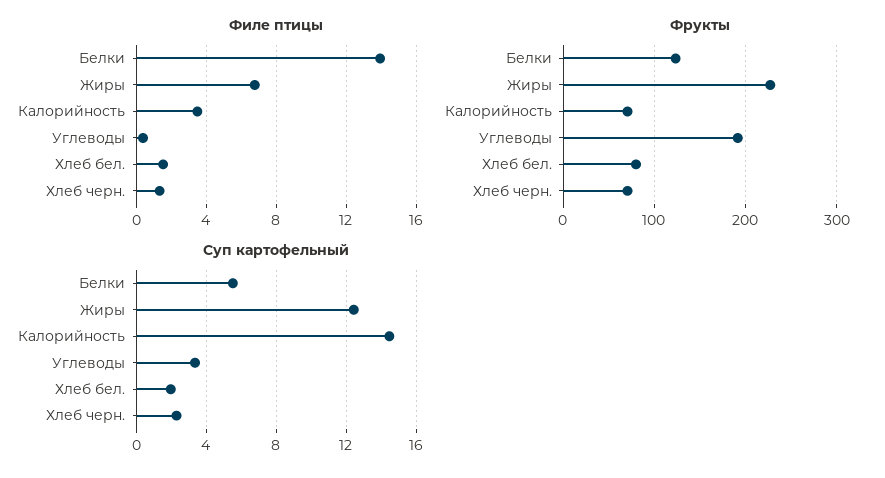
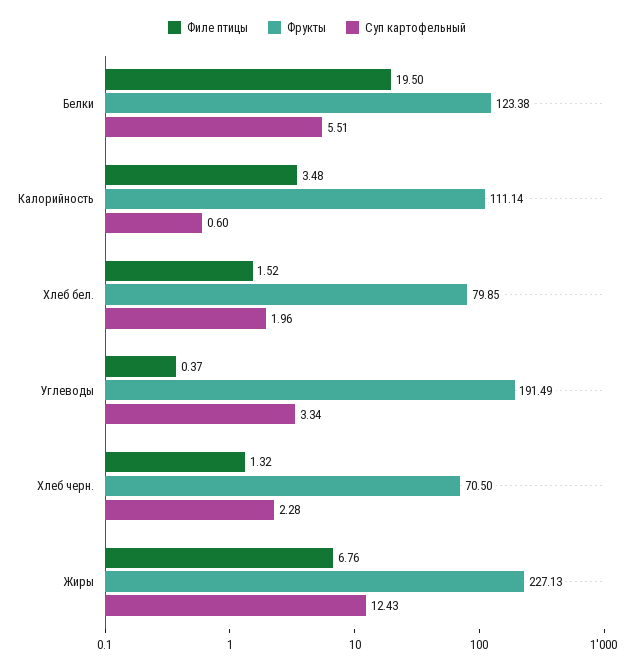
Филе птицы, Белки: 14 -> 19.5
Фрукты, Калорийность: 70 -> 111.14
Суп картофельный, Калорийность: 14.5 -> 0.6

